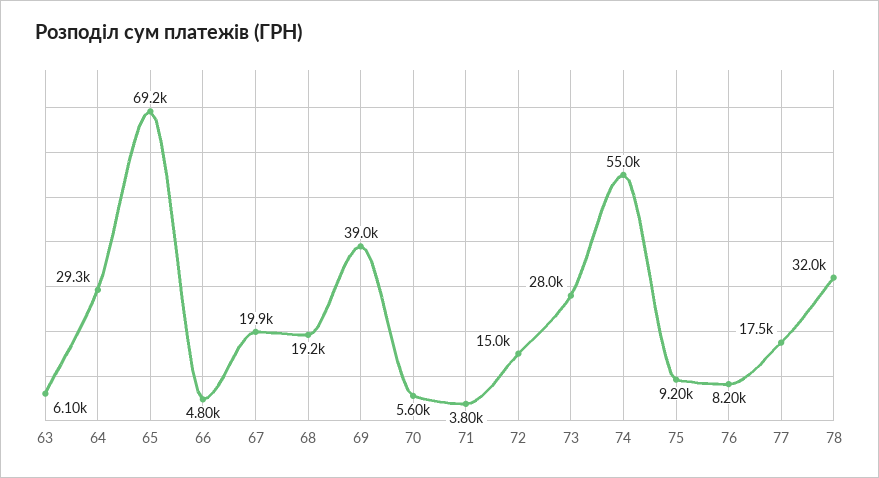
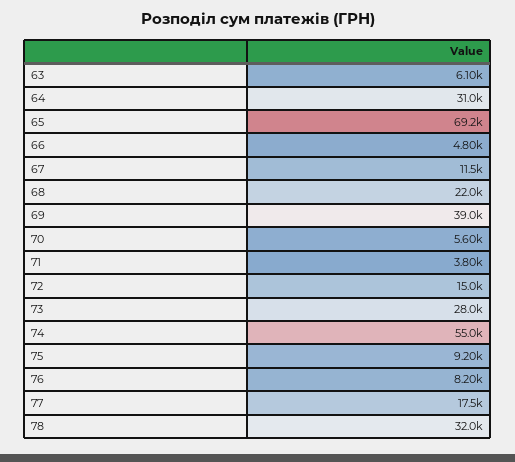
64: 29300 -> 31000
67: 19900 -> 11500
68: 19200 -> 22000

